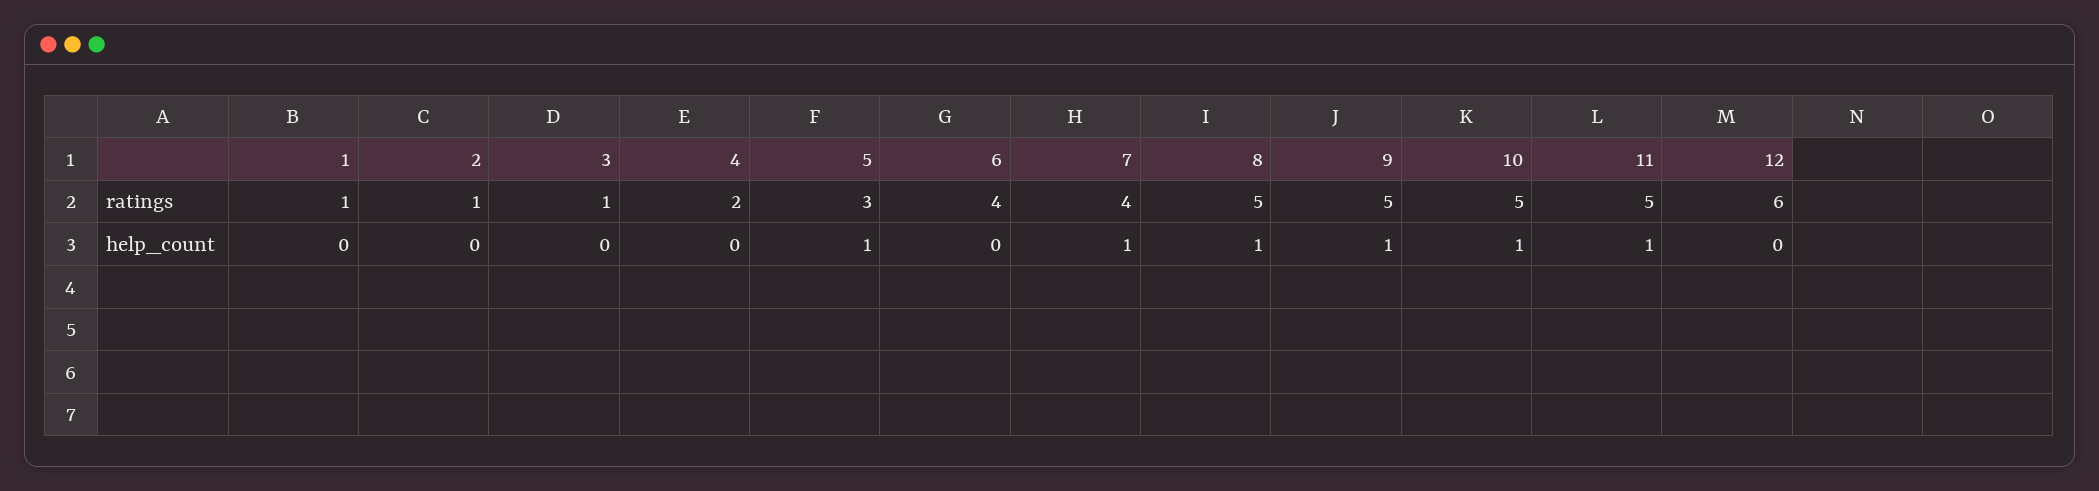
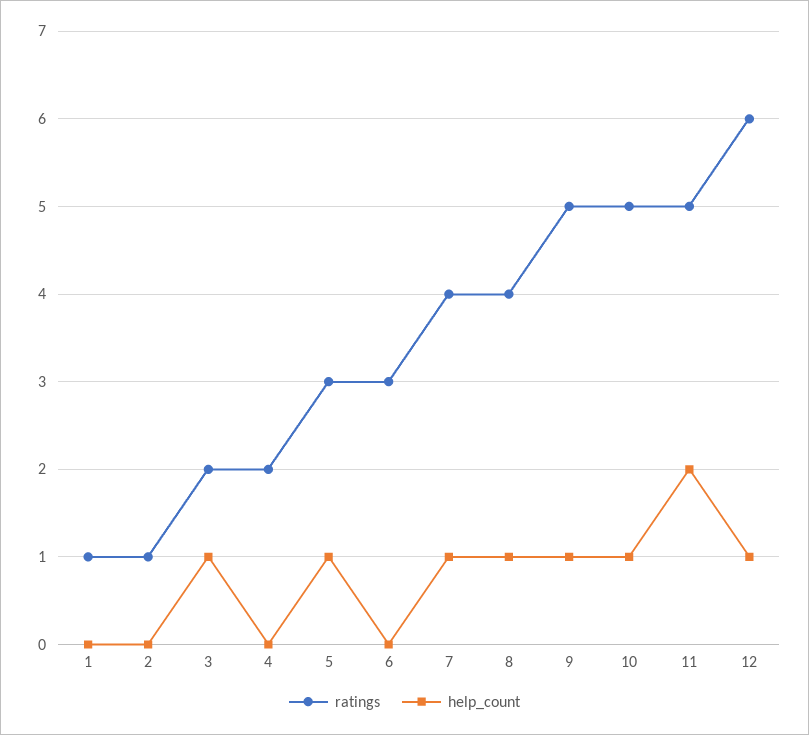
ratings, 3: 1 -> 2
ratings, 6: 4 -> 3
ratings, 8: 5 -> 4
help_count, 3: 0 -> 1
help_count, 11: 1 -> 2
help_count, 12: 0 -> 1

